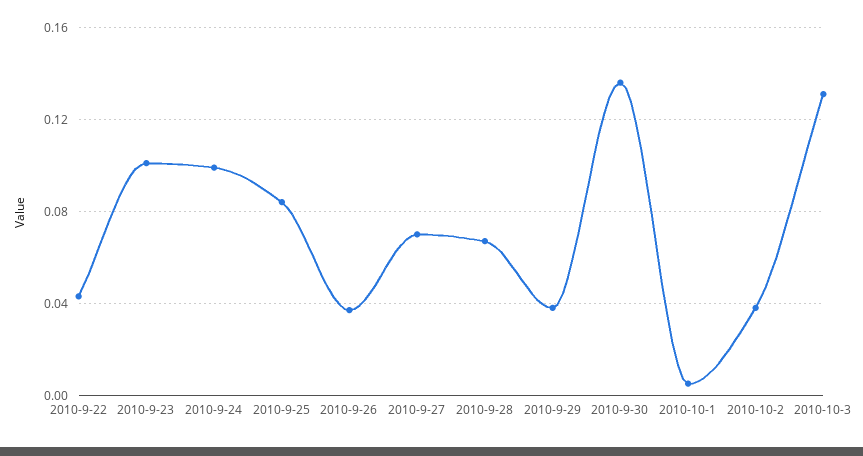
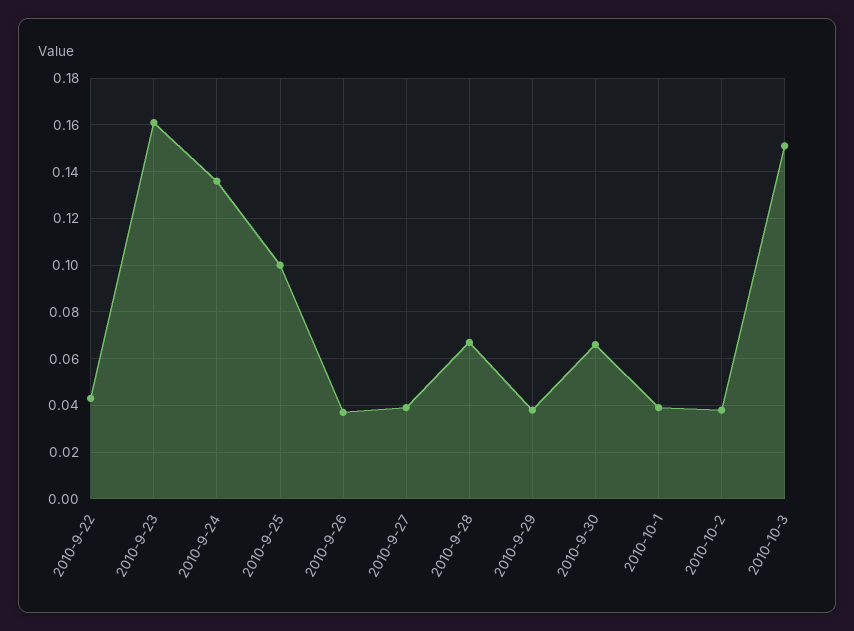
2010-9-23: 0.1 -> 0.16
2010-9-24: 0.1 -> 0.135
2010-9-25: 0.085 -> 0.1
2010-9-27: 0.07 -> 0.04
2010-9-30: 0.135 -> 0.065
2010-10-1: 0.005 -> 0.04
2010-10-3: 0.13 -> 0.15

